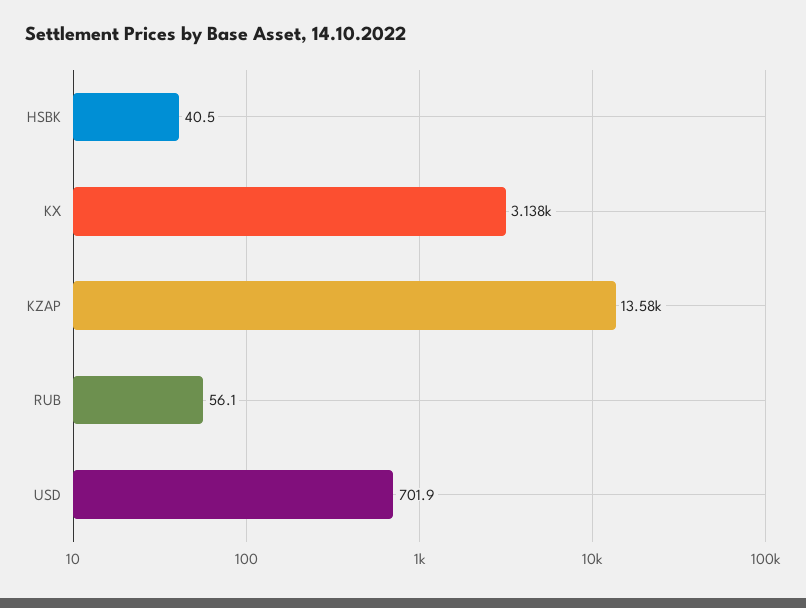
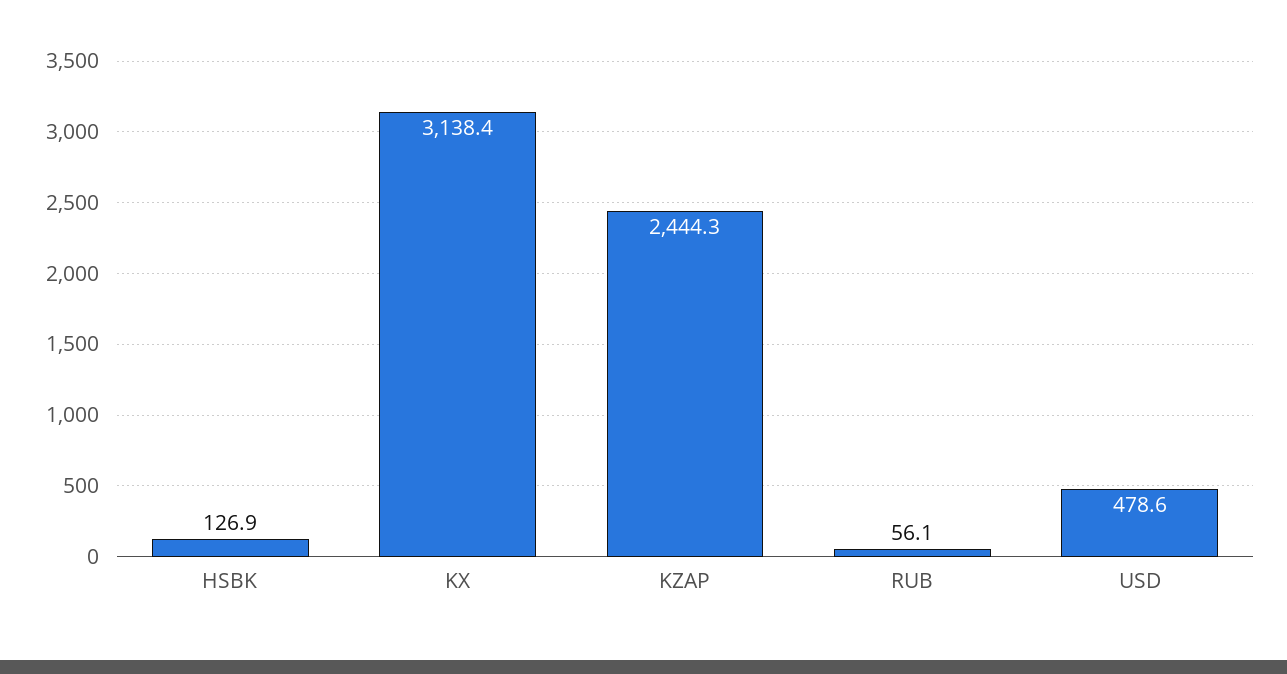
HSBK: 40.5 -> 126.9
KZAP: 13580 -> 2444.3
USD: 701.9 -> 478.6

